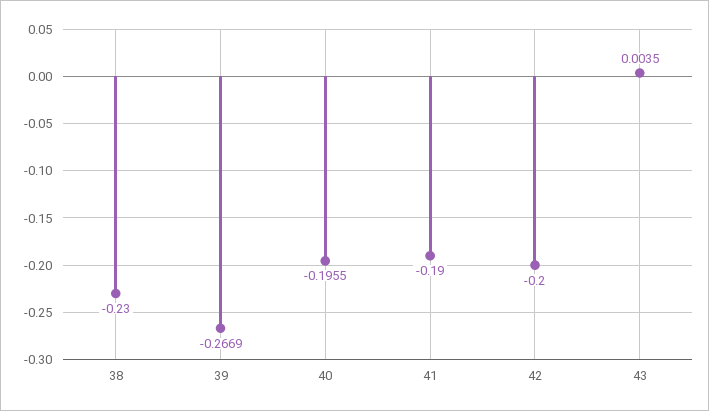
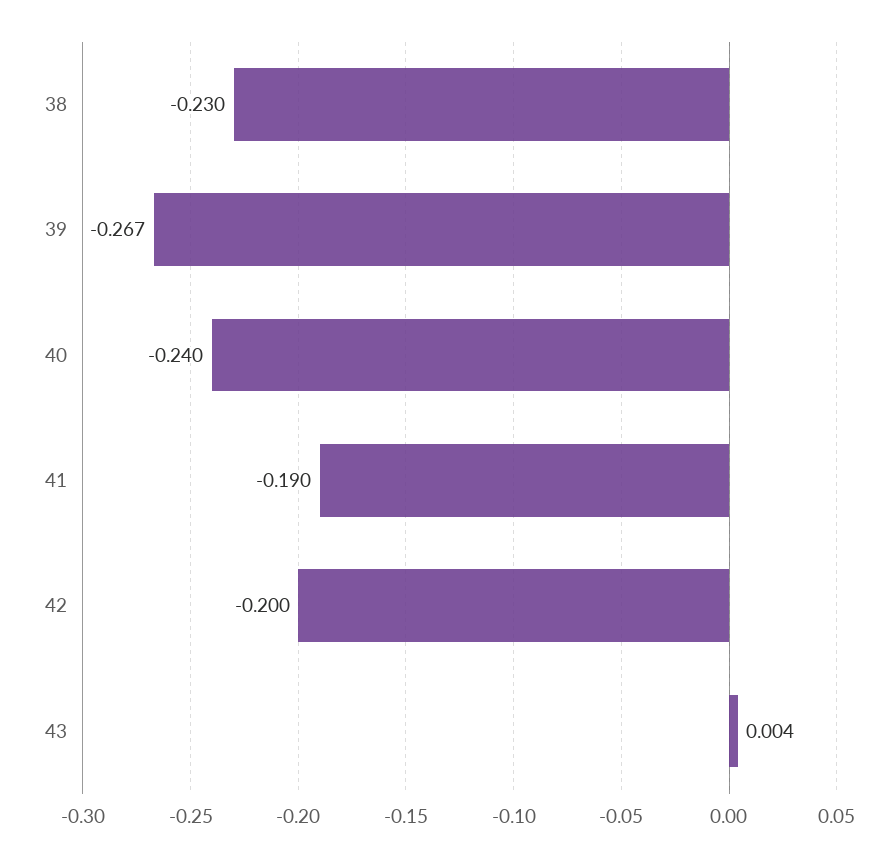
40: -0.1955 -> -0.24

